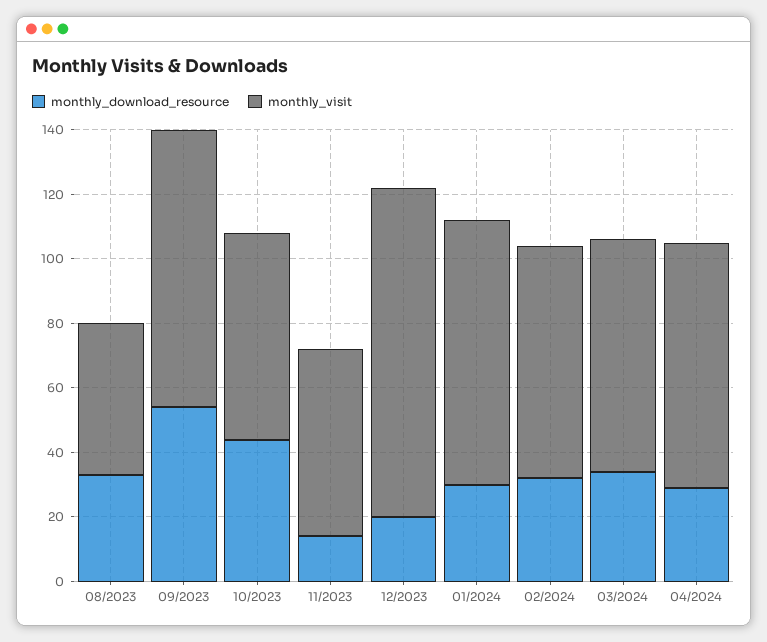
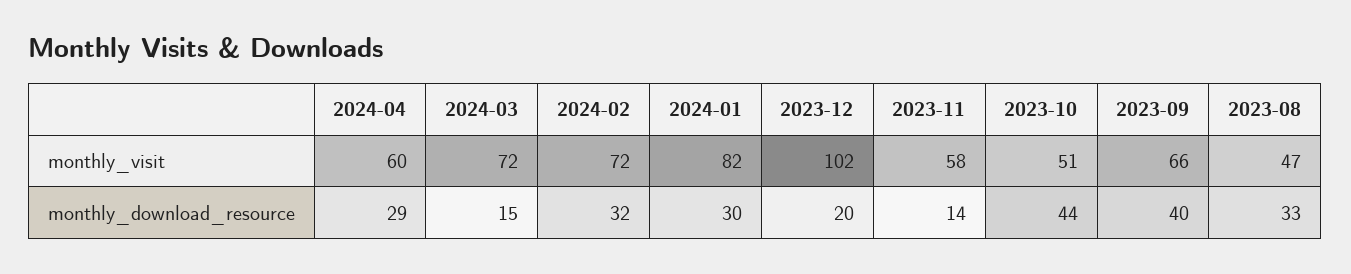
monthly_download_resource, 09/2023: 55 -> 40
monthly_visit, 09/2023: 85 -> 66
monthly_visit, 10/2023: 65 -> 51
monthly_download_resource, 03/2024: 35 -> 15
monthly_visit, 04/2024: 75 -> 60

